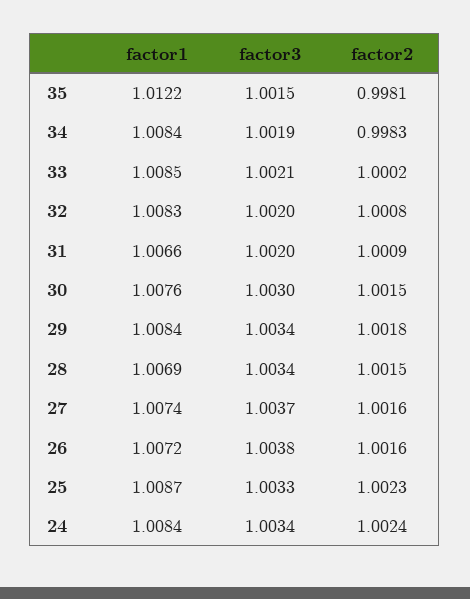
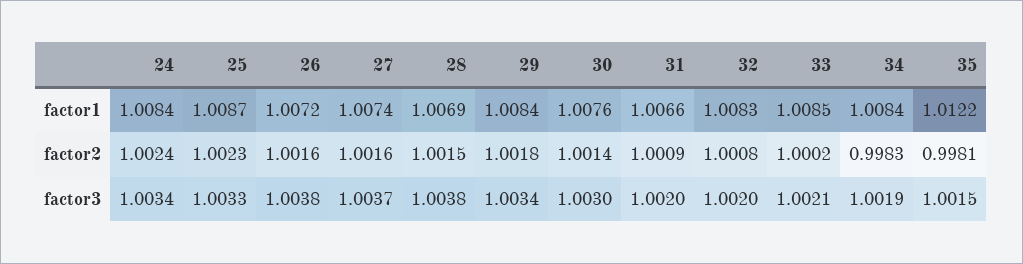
factor2, 30: 1.0015 -> 1.0014
factor3, 28: 1.0034 -> 1.0038

